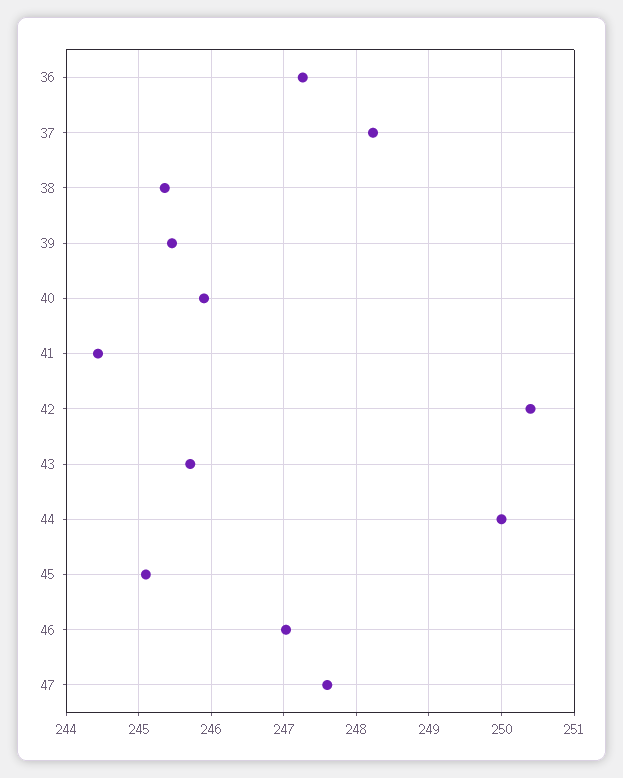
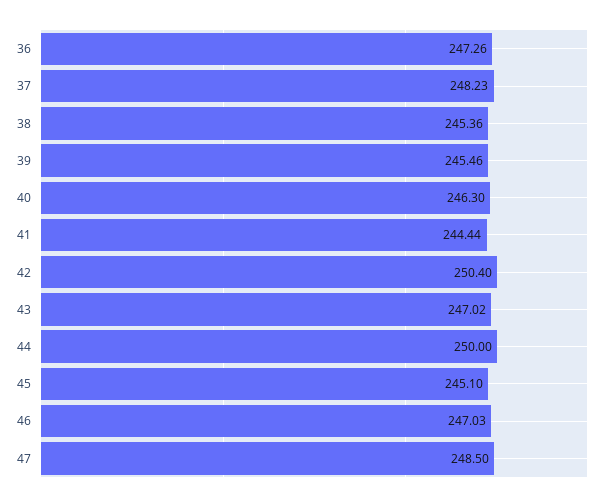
40: 245.9 -> 246.3
43: 245.7 -> 247.02
47: 247.6 -> 248.5

